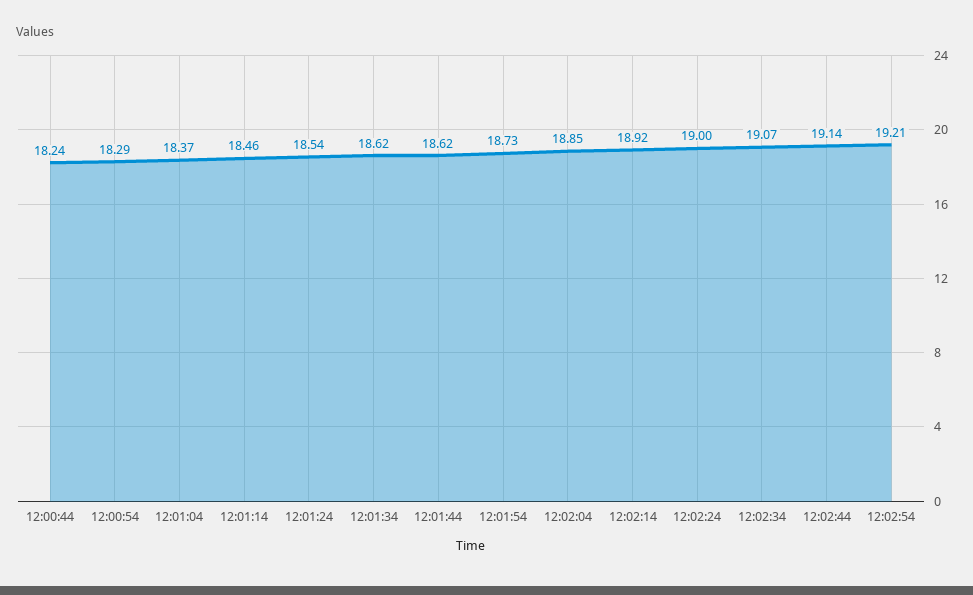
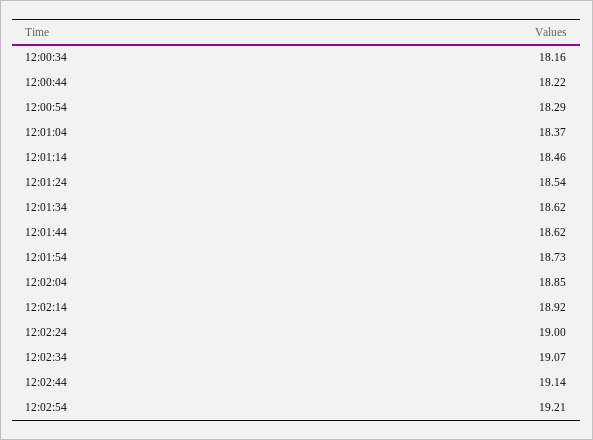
12:00:44: 18.24 -> 18.22
12:00:34: none -> 18.16

